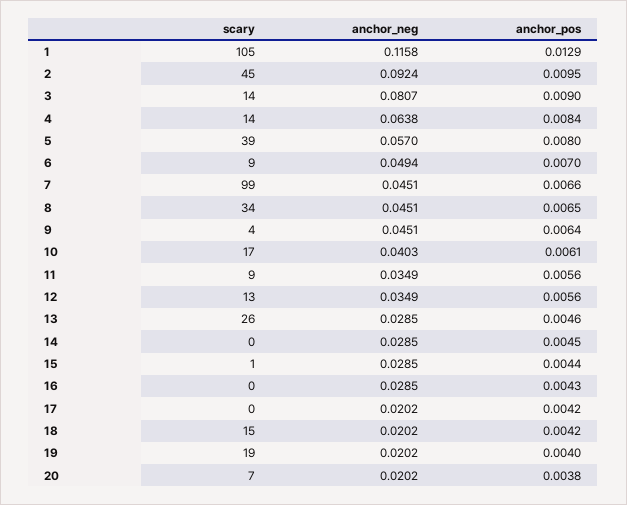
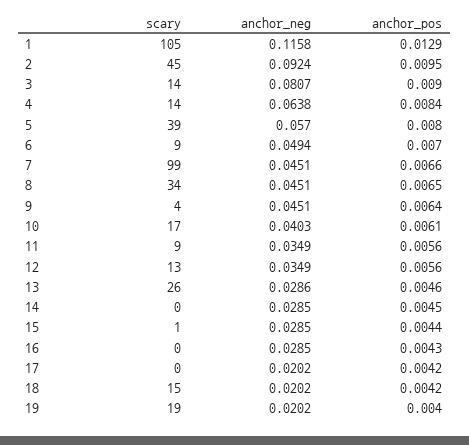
anchor_neg, 13: 0.0285 -> 0.0286
scary, 20: 7 -> none
anchor_neg, 20: 0.0202 -> none
anchor_pos, 20: 0.0038 -> none

